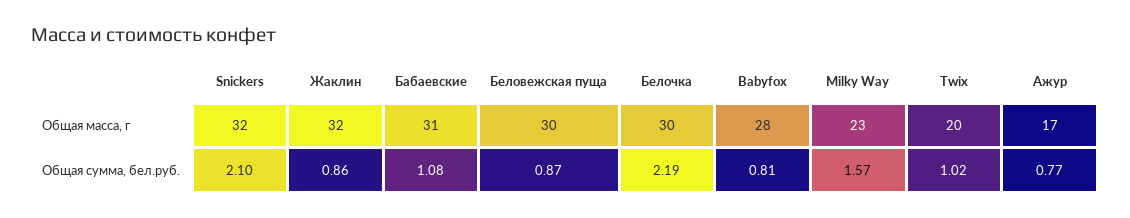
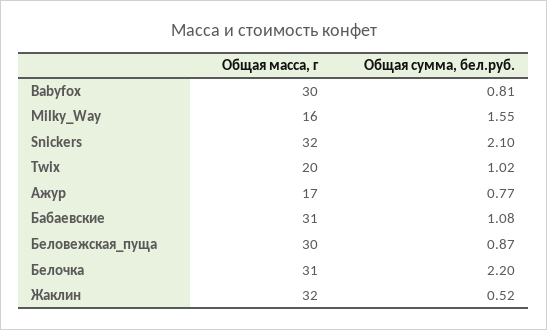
Белочка, Общая масса, г: 30 -> 31
Babyfox, Общая масса, г: 28 -> 30
Milky Way, Общая масса, г: 23 -> 16
Жаклин, Общая сумма, бел.руб.: 0.86 -> 0.52
Белочка, Общая сумма, бел.руб.: 2.19 -> 2.2
Milky Way, Общая сумма, бел.руб.: 1.57 -> 1.55

